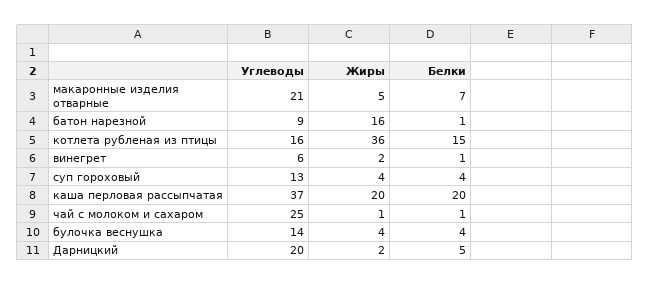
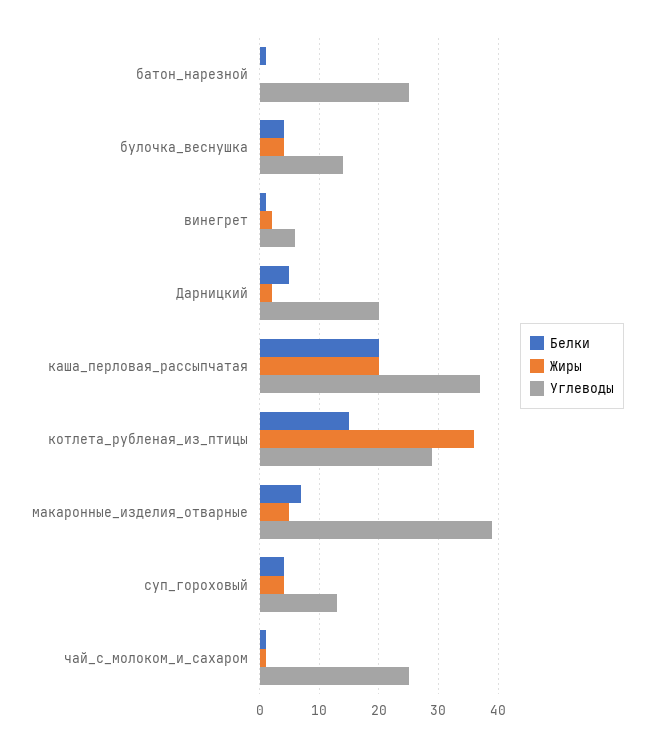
Углеводы, макаронные изделия отварные: 21 -> 40
Углеводы, батон нарезной: 9 -> 25
Жиры, батон нарезной: 16 -> 0
Углеводы, котлета рубленая из птицы: 16 -> 30

